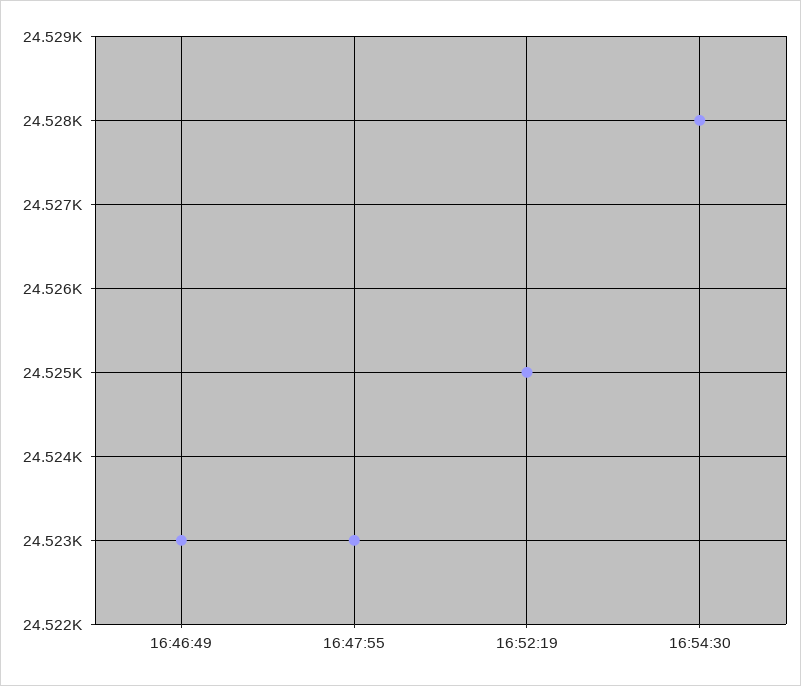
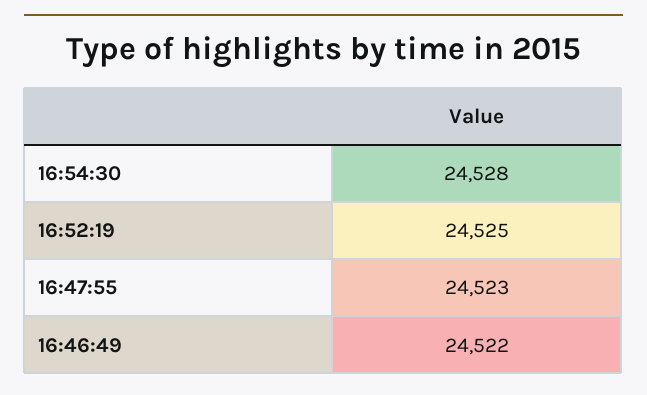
16:46:49: 24523 -> 24522

